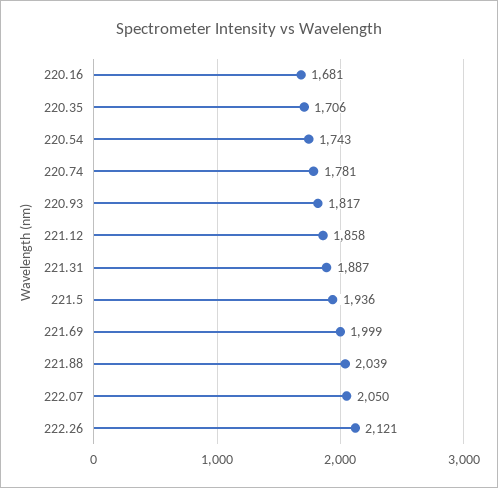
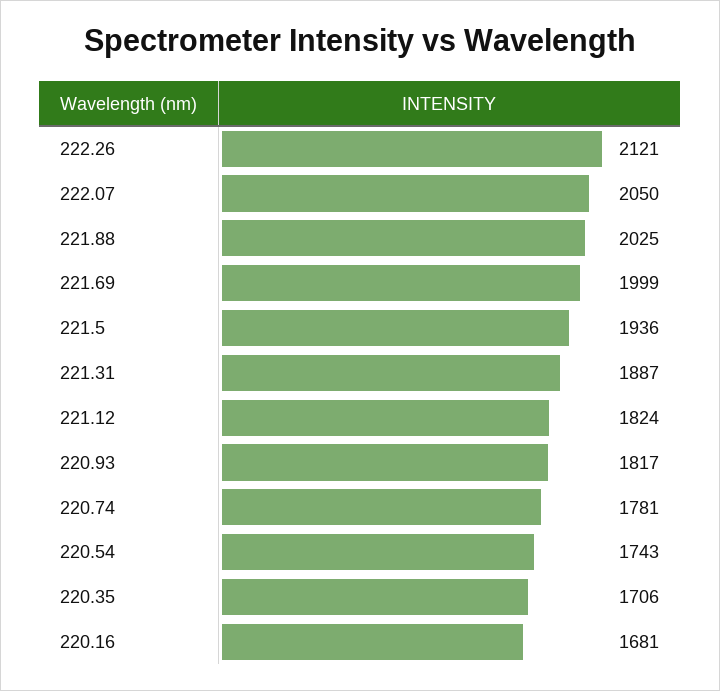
221.12: 1858 -> 1824
221.88: 2039 -> 2025

